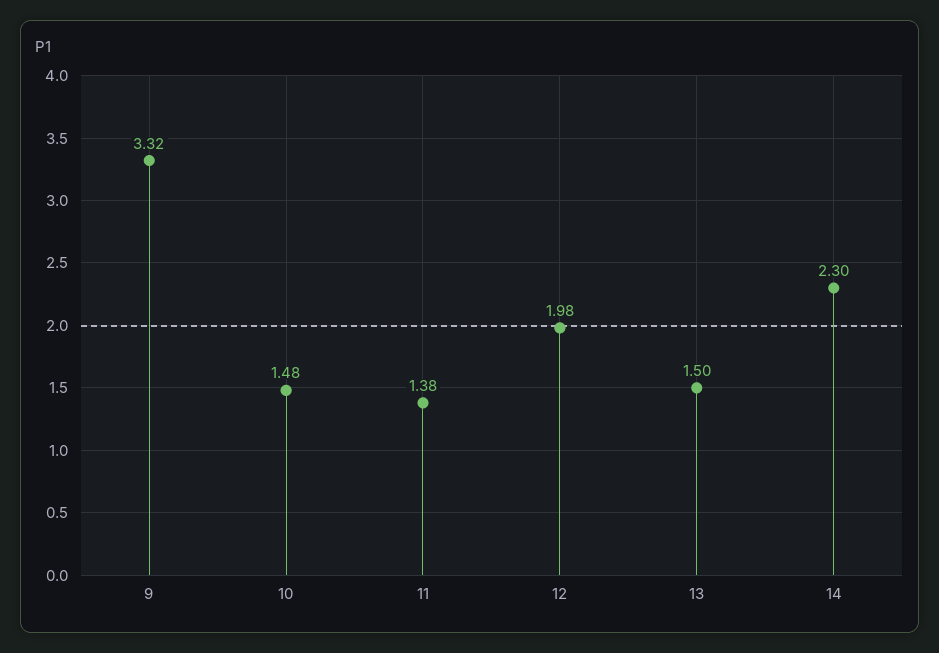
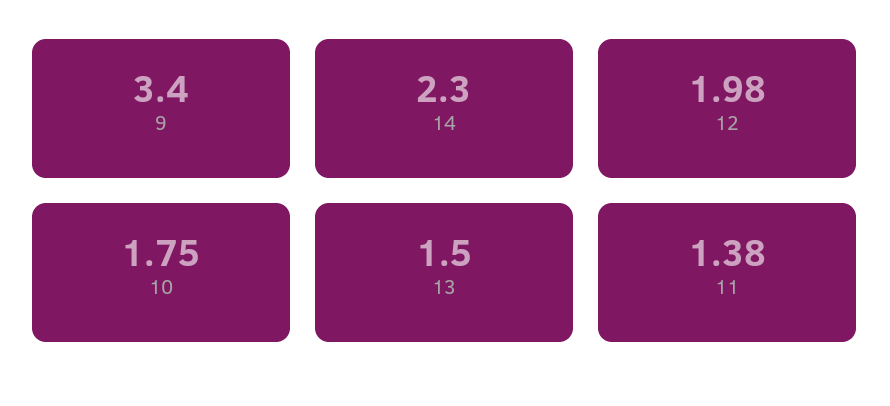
9: 3.32 -> 3.4
10: 1.48 -> 1.75

